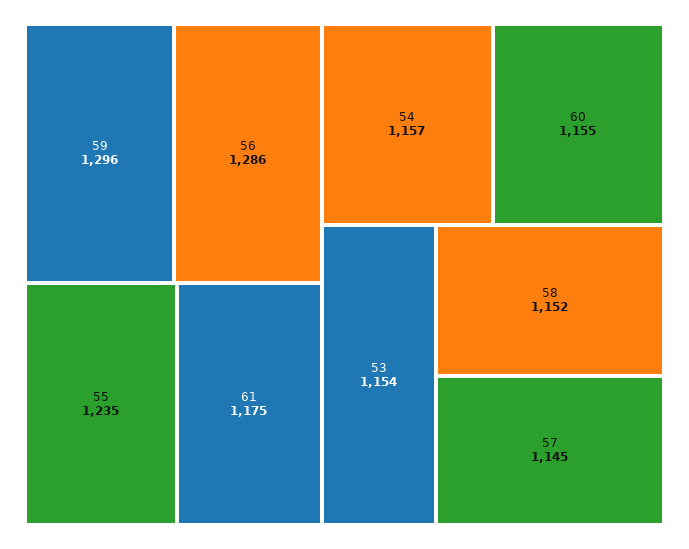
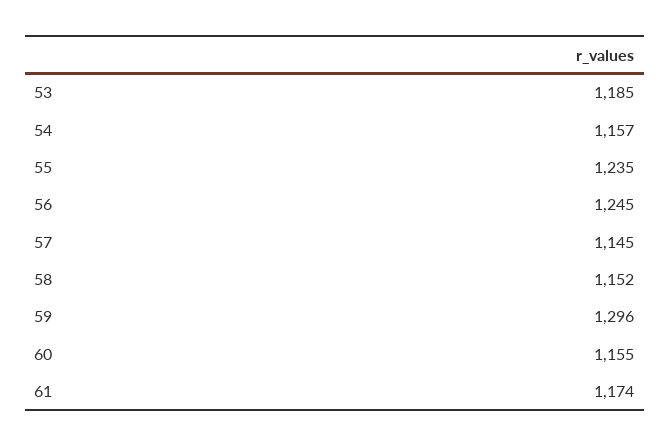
56: 1286 -> 1245
61: 1175 -> 1174
53: 1154 -> 1185

